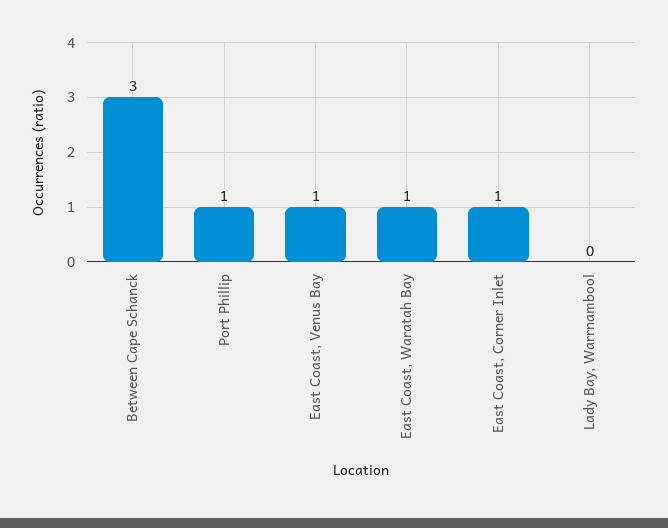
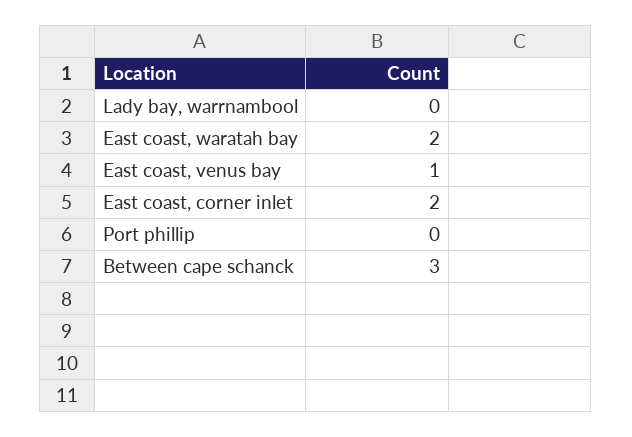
Port Phillip: 1 -> 0
East Coast, Waratah Bay: 1 -> 2
East Coast, Corner Inlet: 1 -> 2

